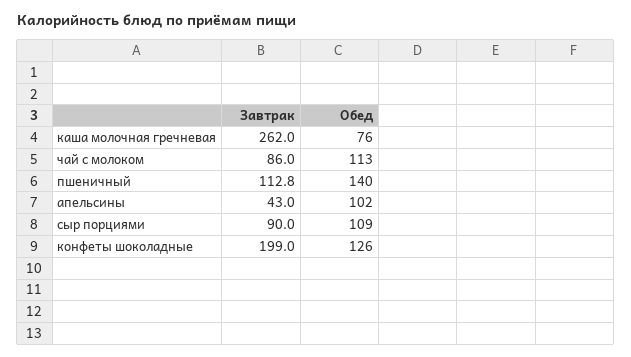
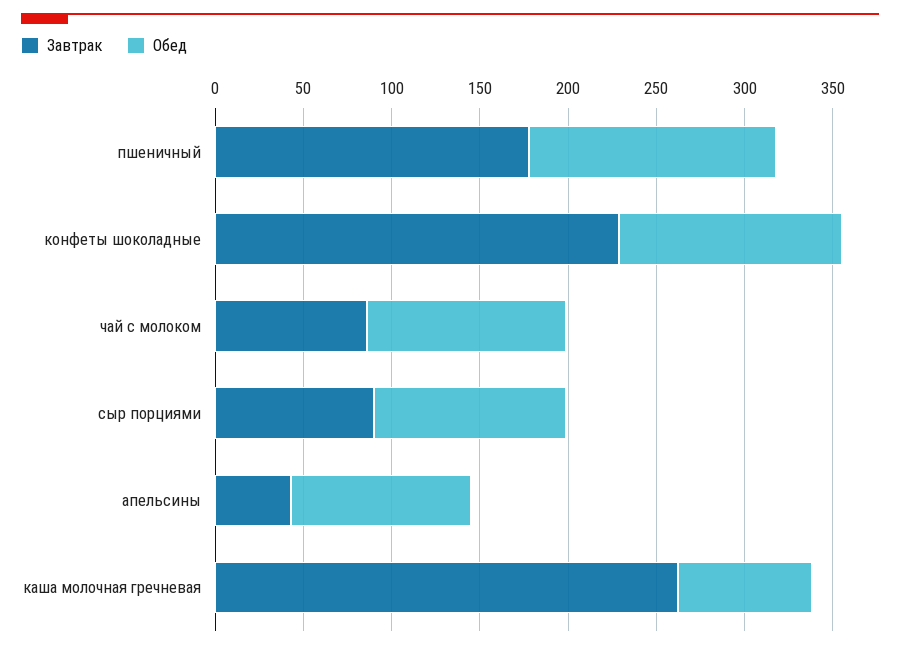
Завтрак, пшеничный: 112.8 -> 180
Завтрак, конфеты шоколадные: 199 -> 230

